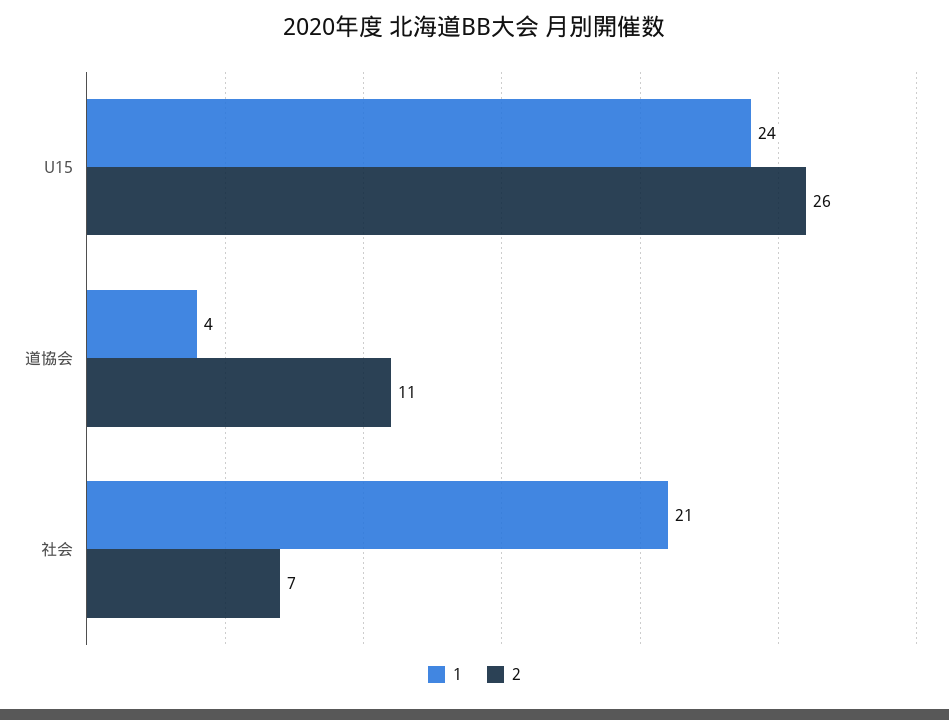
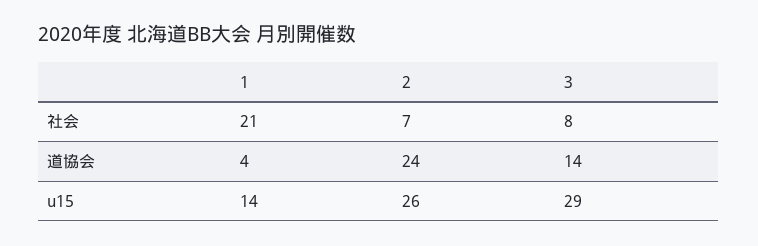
1, U15: 24 -> 14
2, 道協会: 11 -> 24
3, 社会: none -> 8
3, 道協会: none -> 14
3, U15: none -> 29

